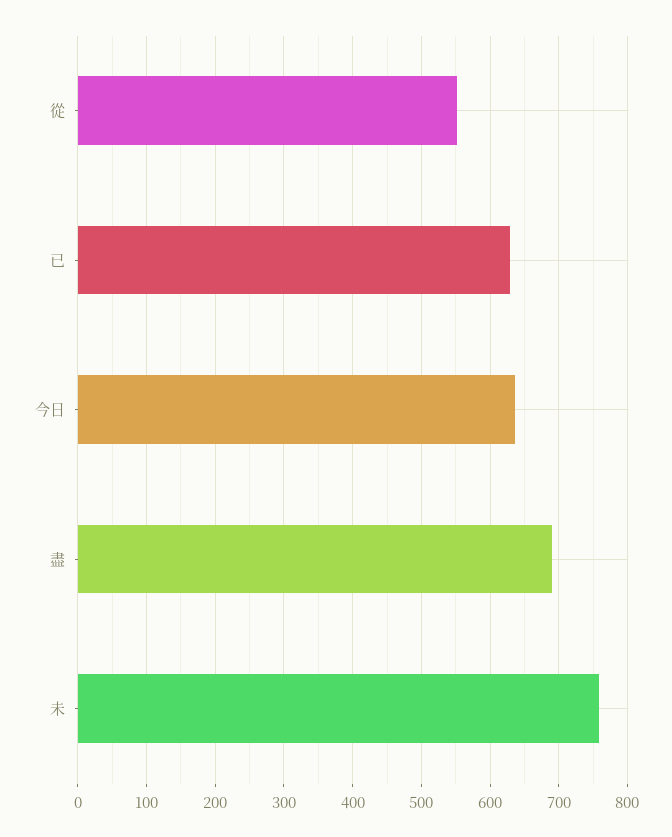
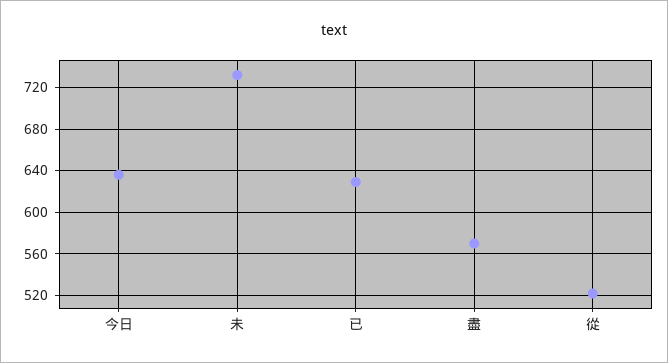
從: 550 -> 520
盡: 690 -> 570
未: 760 -> 730

